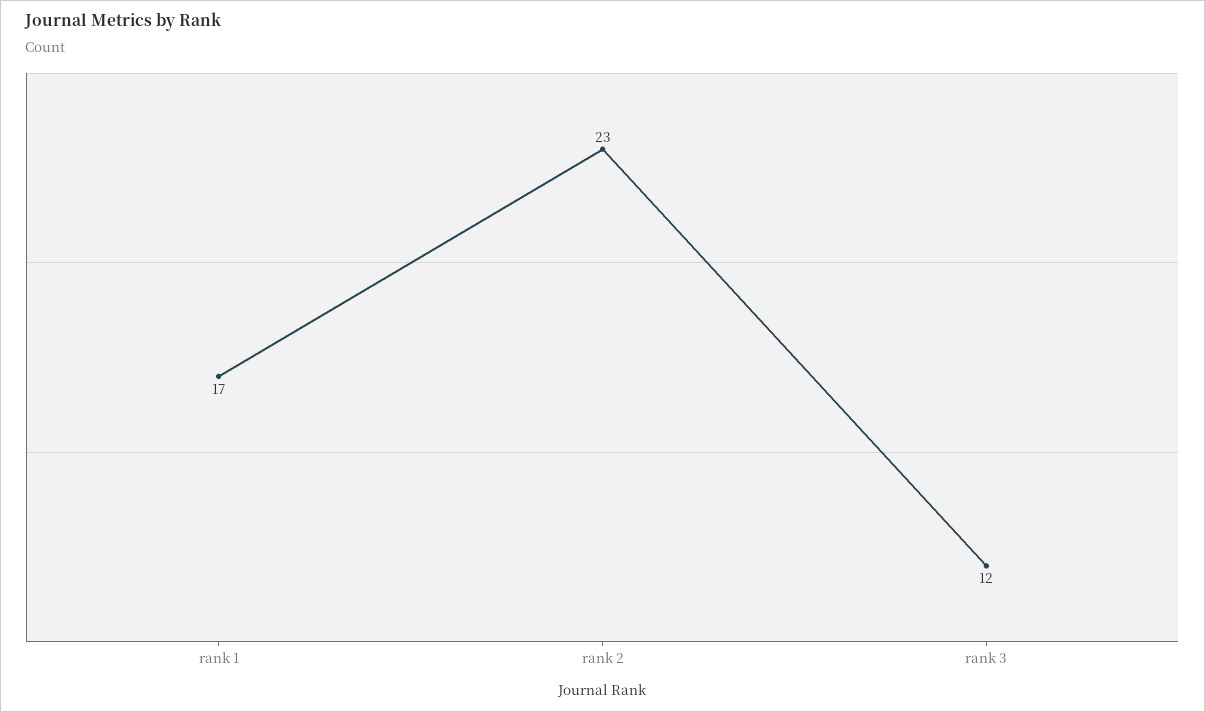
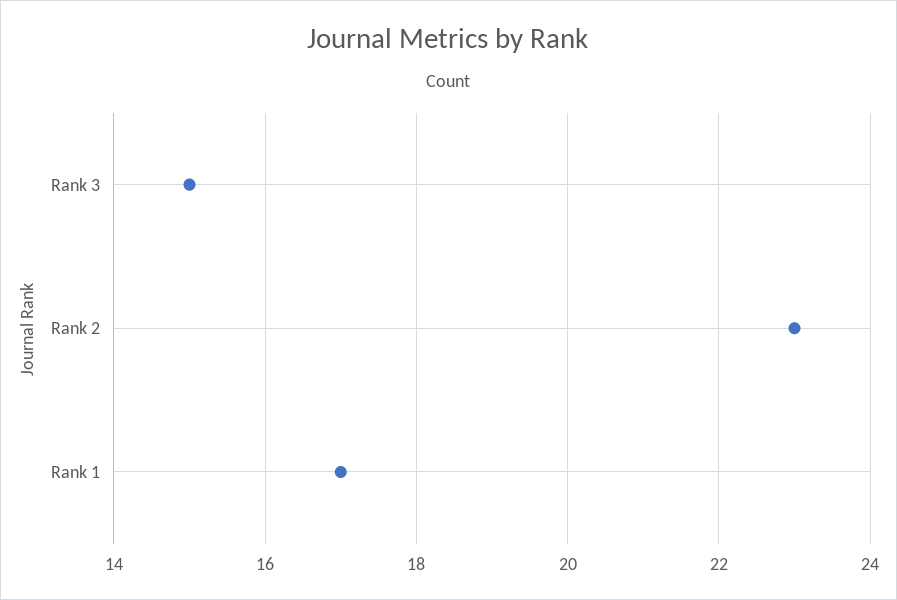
rank 3: 12 -> 15

